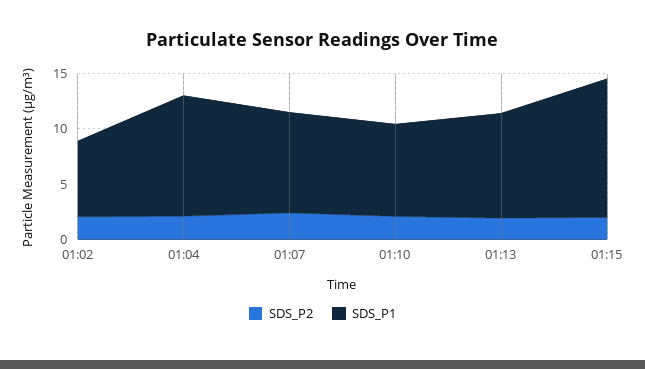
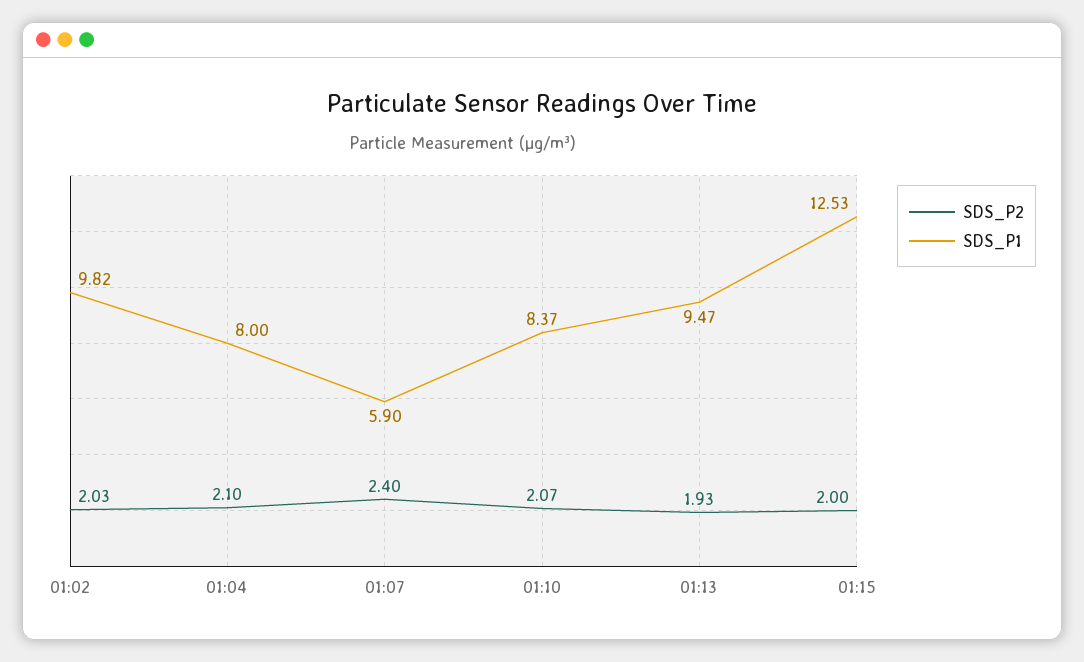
SDS_P1, 01:02: 7 -> 9.82
SDS_P1, 01:04: 11 -> 8
SDS_P1, 01:07: 9 -> 5.9

